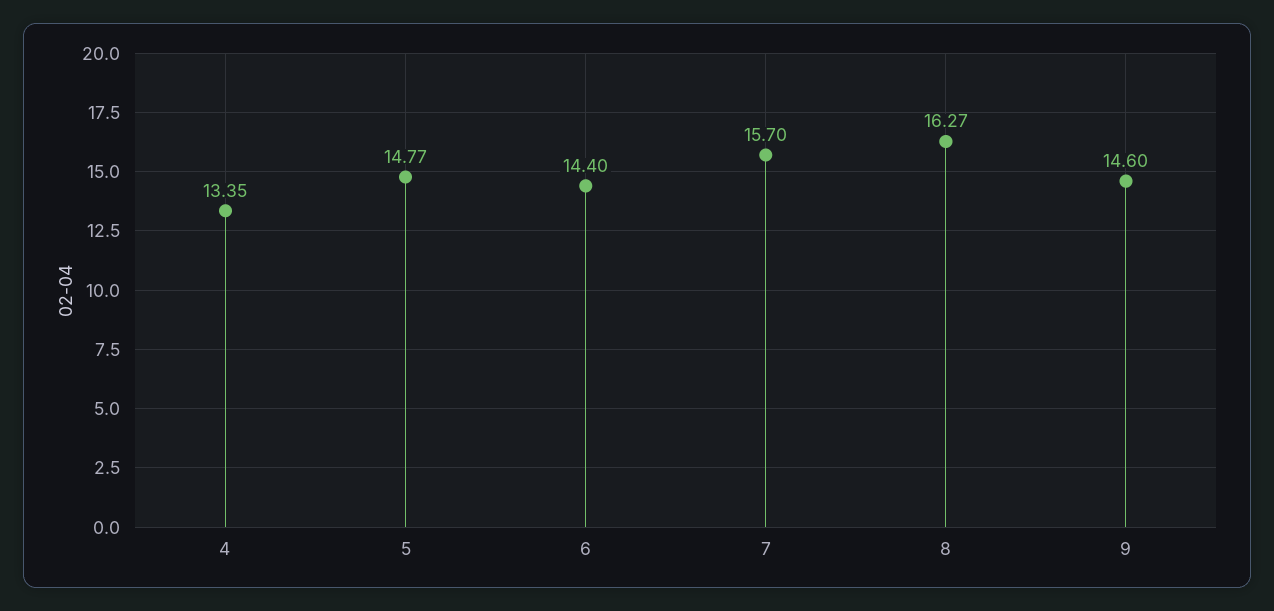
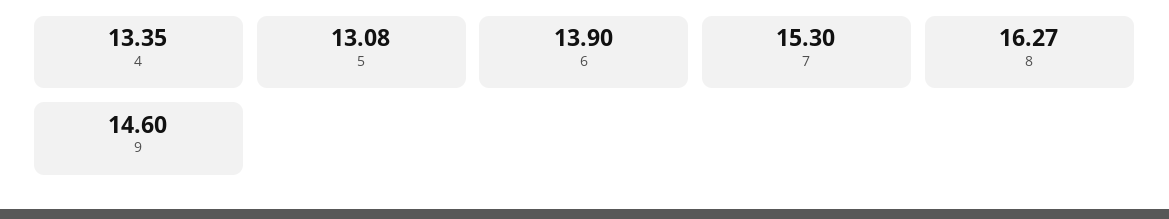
5: 14.77 -> 13.08
6: 14.4 -> 13.9
7: 15.7 -> 15.3

